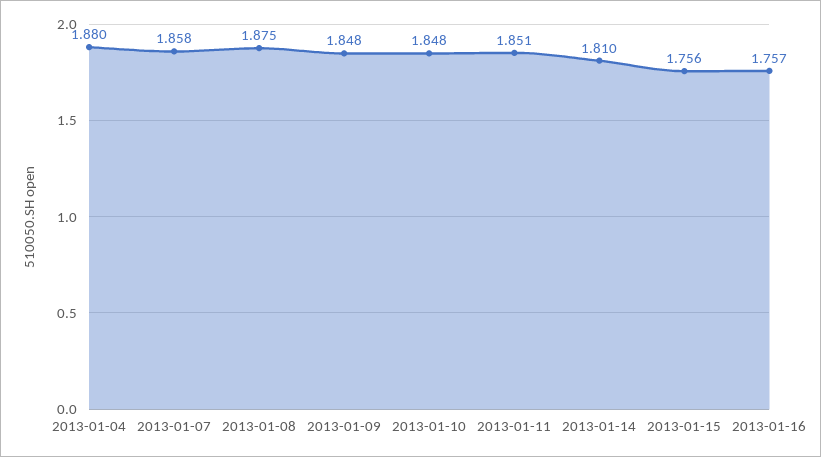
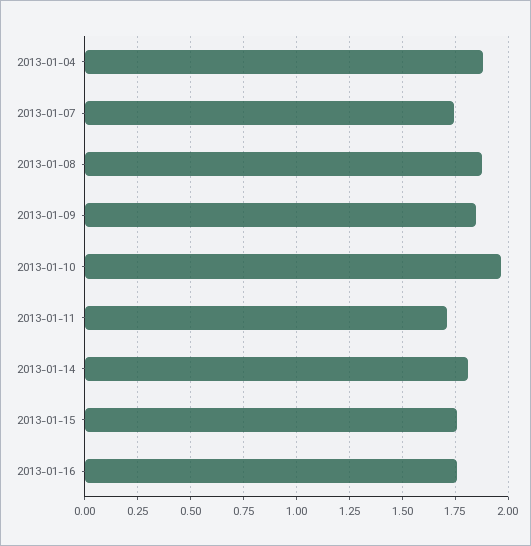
2013-01-07: 1.858 -> 1.75
2013-01-10: 1.848 -> 1.95
2013-01-11: 1.851 -> 1.7

